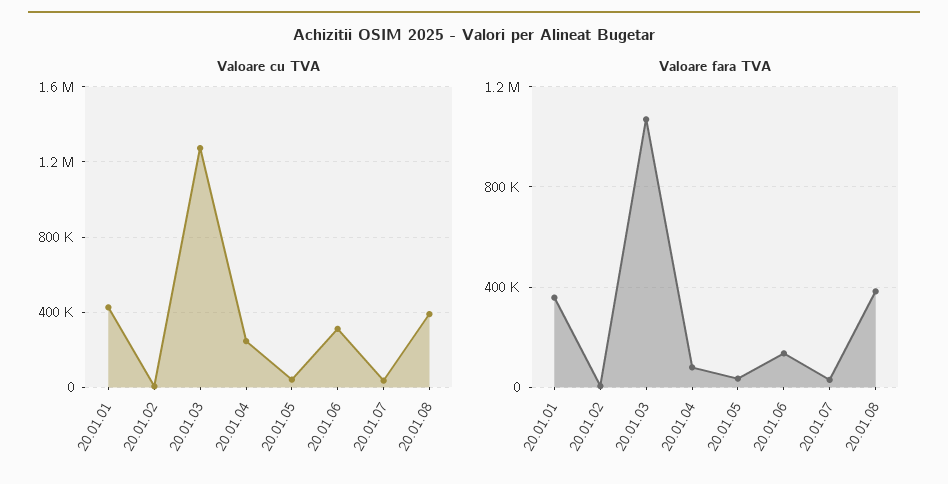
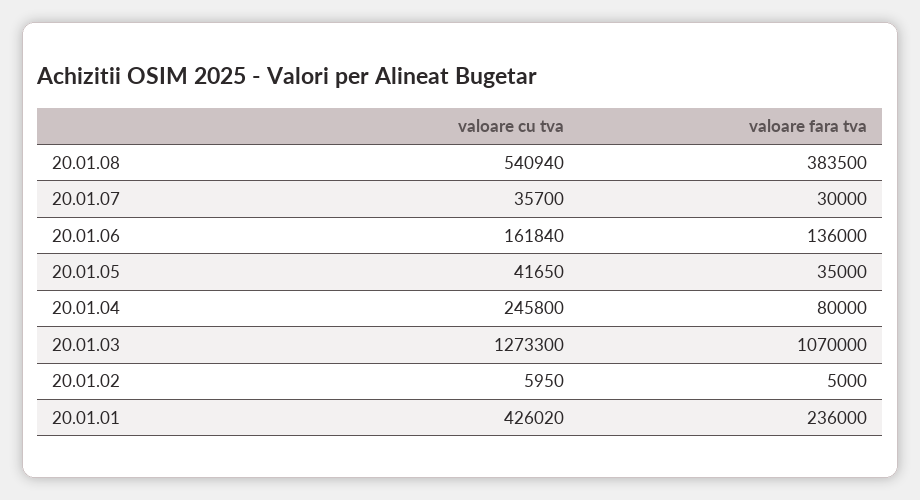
Valoare cu TVA, 20.01.06: 300000 -> 161840
Valoare cu TVA, 20.01.08: 400000 -> 540940
Valoare fara TVA, 20.01.01: 350000 -> 236000

